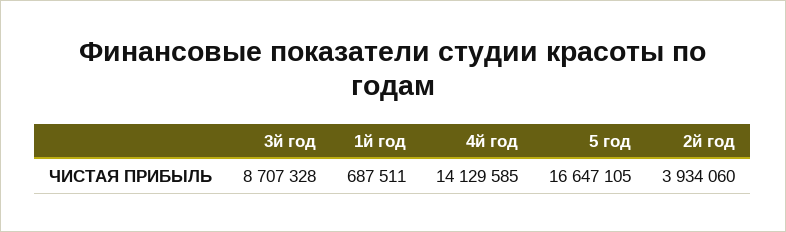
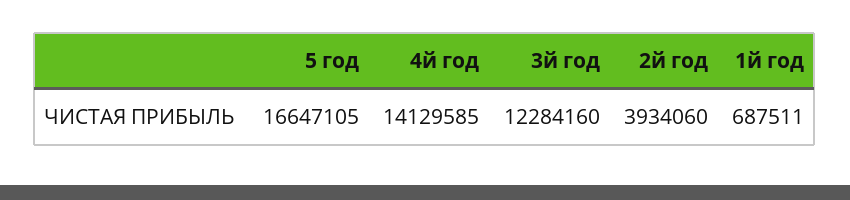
3й год: 8707328 -> 12284160

